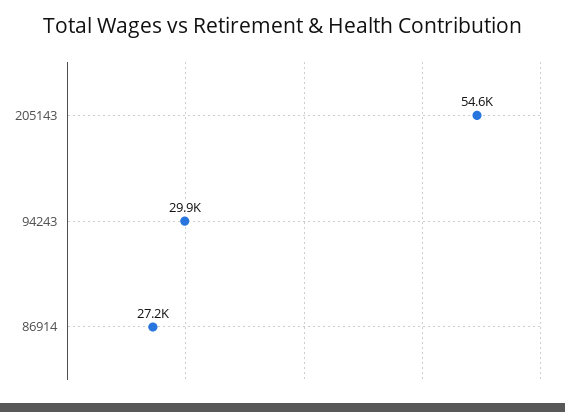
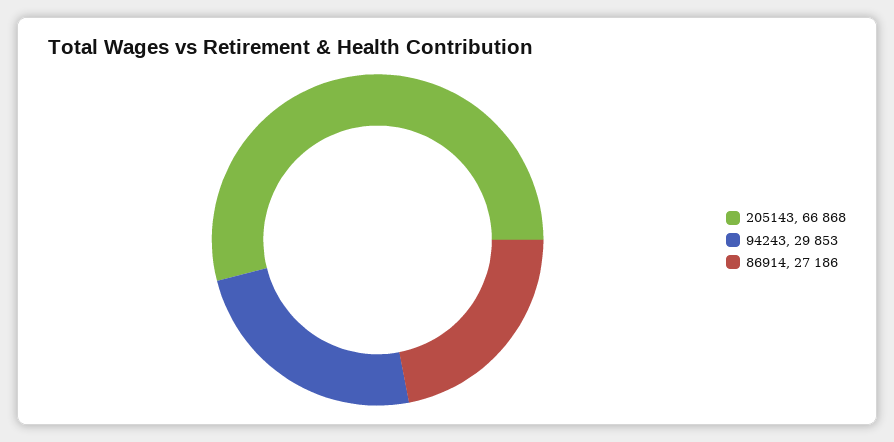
205143: 54600 -> 66868

